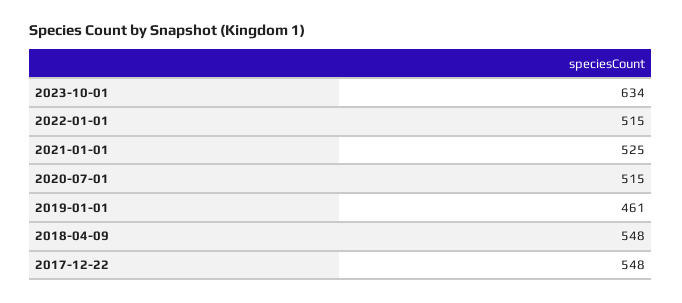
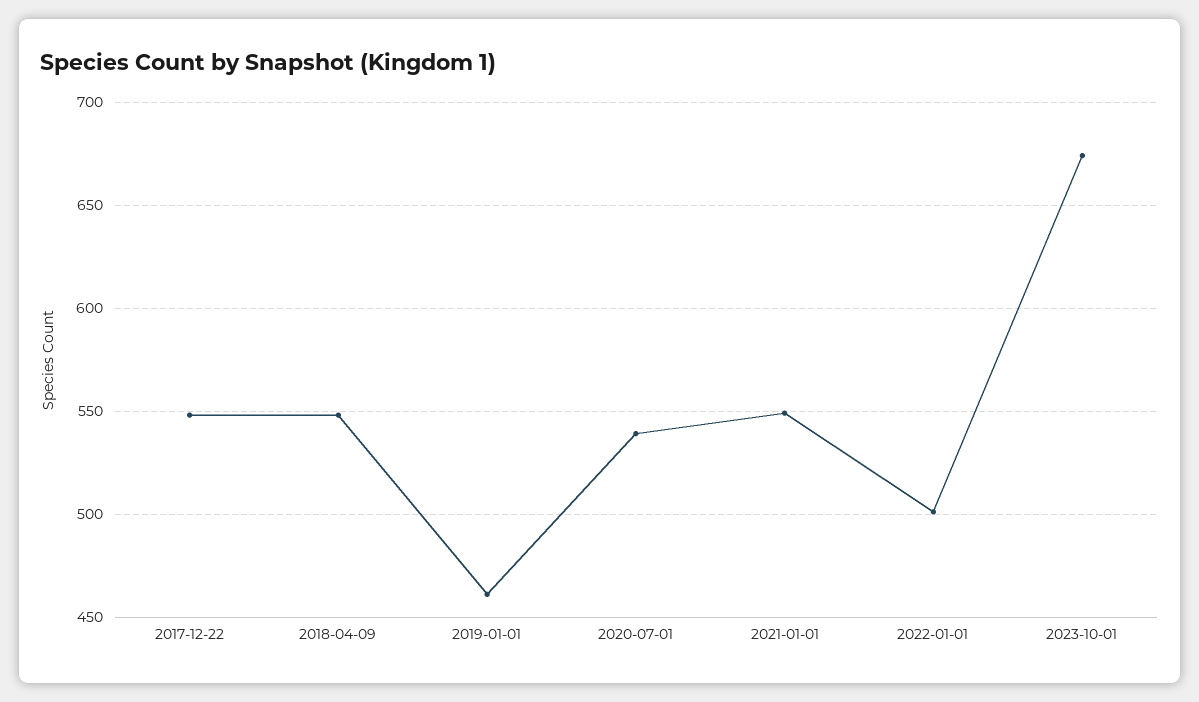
2023-10-01: 634 -> 675
2022-01-01: 515 -> 500
2021-01-01: 525 -> 550
2020-07-01: 515 -> 540

